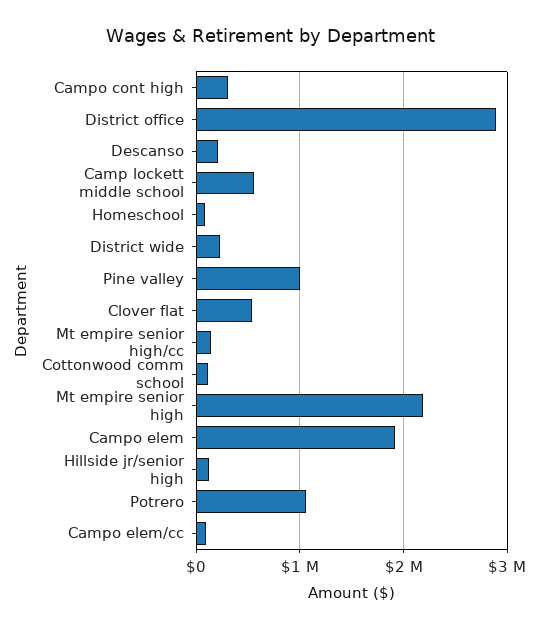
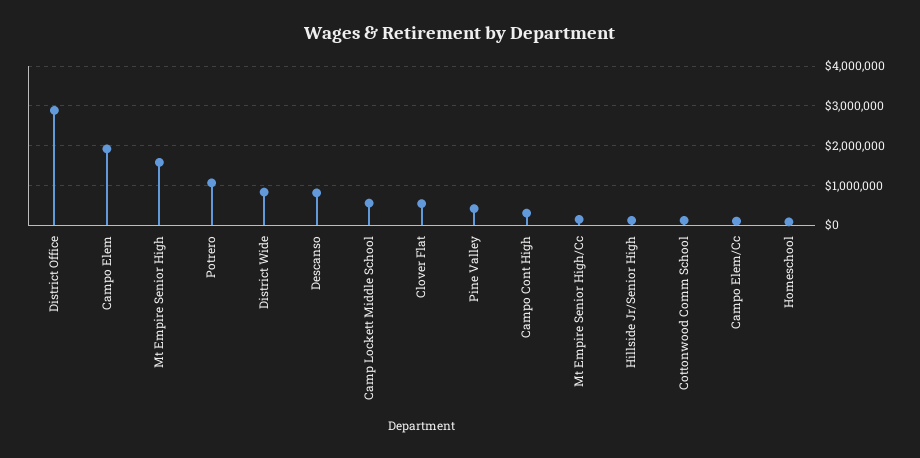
Descanso: 200000 -> 800000
District wide: 200000 -> 800000
Pine valley: 1000000 -> 400000
Mt empire senior high: 2200000 -> 1600000

